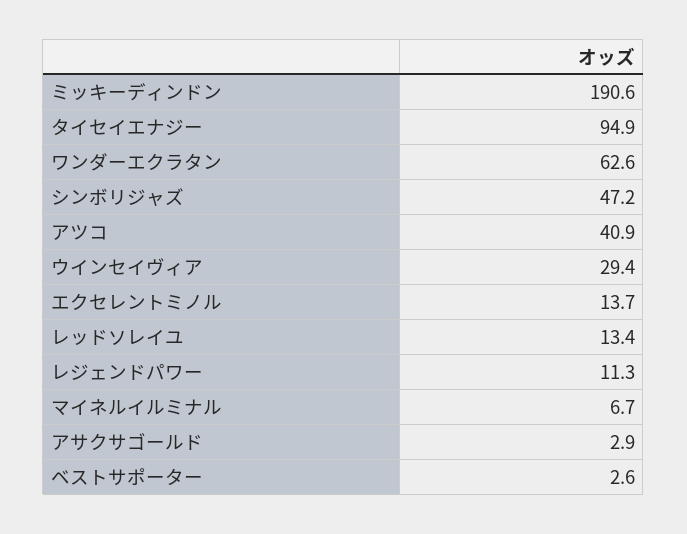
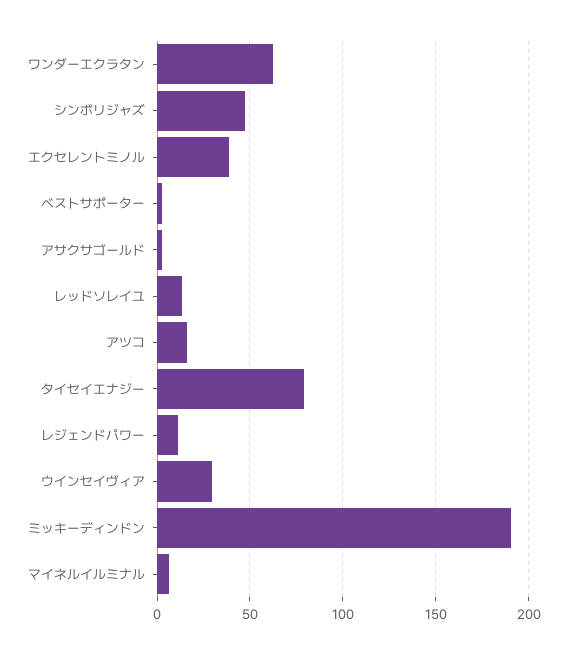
タイセイエナジー: 94.9 -> 80
アツコ: 40.9 -> 15
エクセレントミノル: 13.7 -> 40

